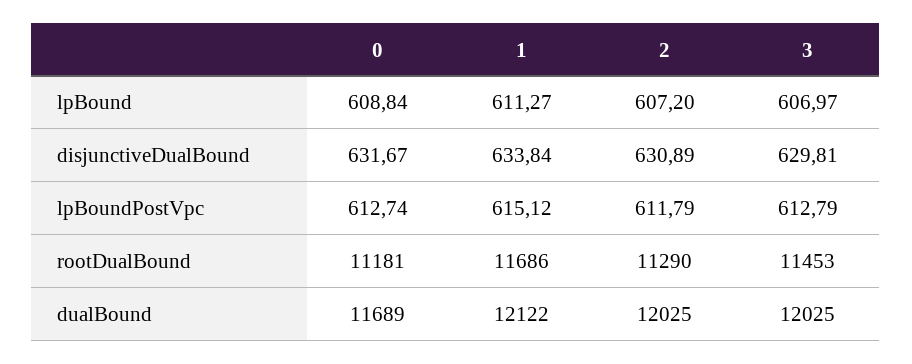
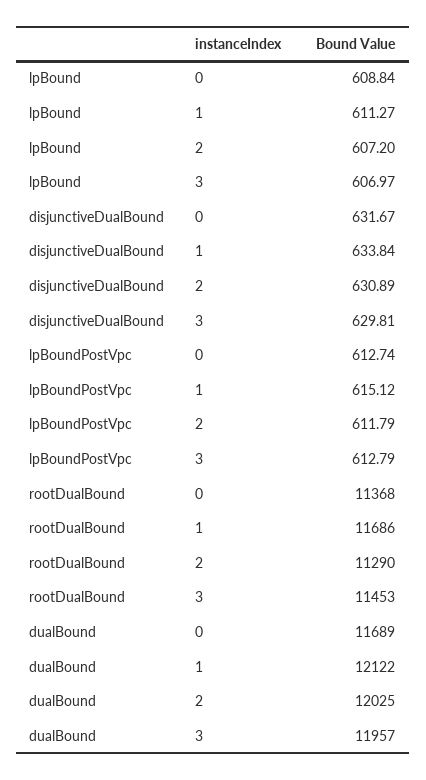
0, rootDualBound: 11181 -> 11368
3, dualBound: 12025 -> 11957

